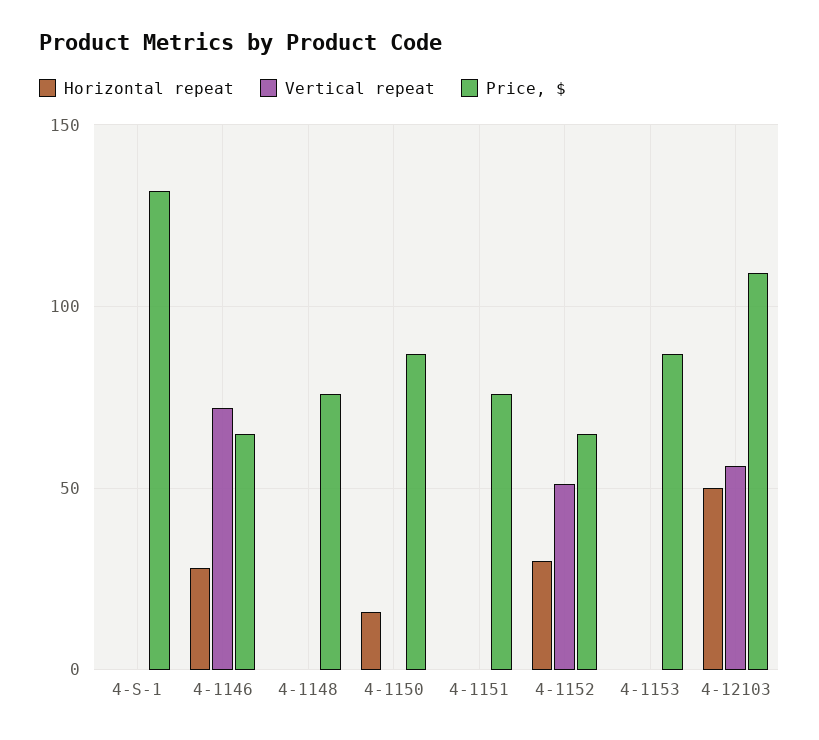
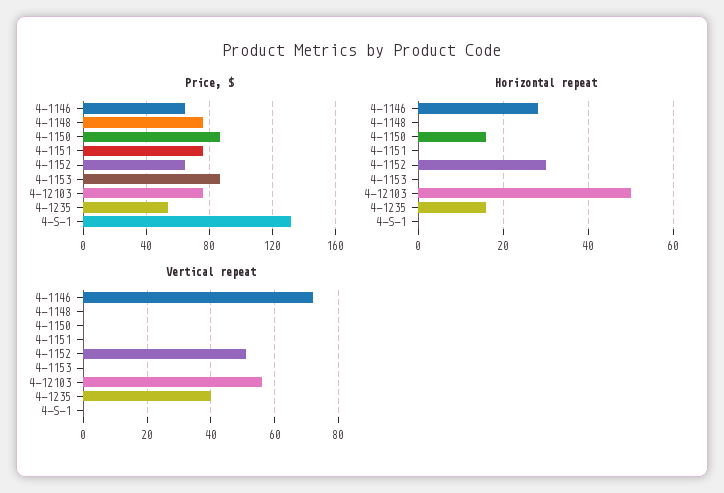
Price, $, 4-12103: 110 -> 75
Price, $, 4-1235: none -> 55
Horizontal repeat, 4-1235: none -> 16
Vertical repeat, 4-1235: none -> 40

